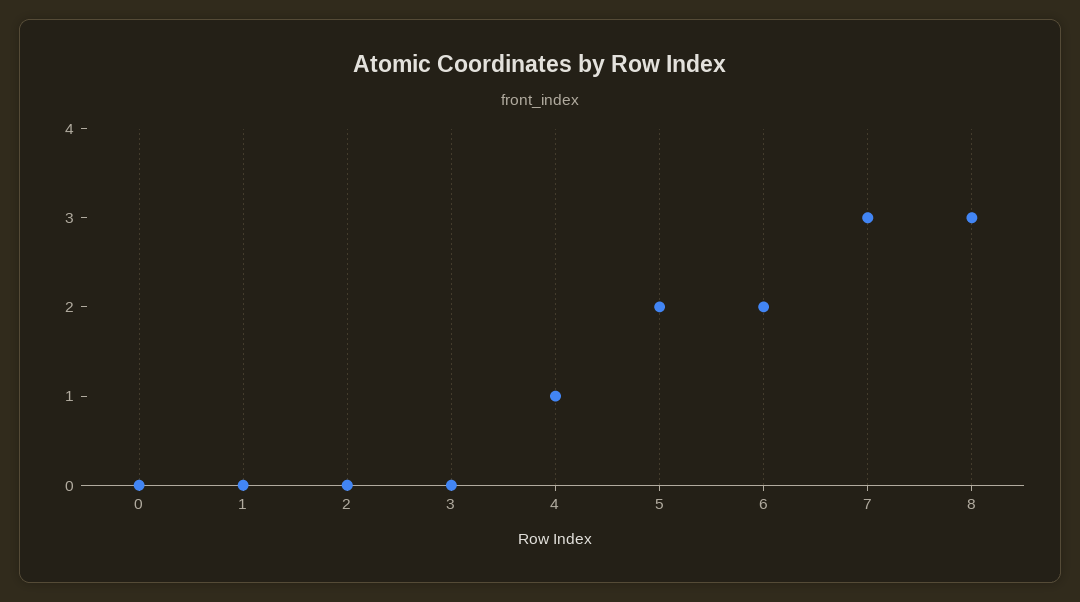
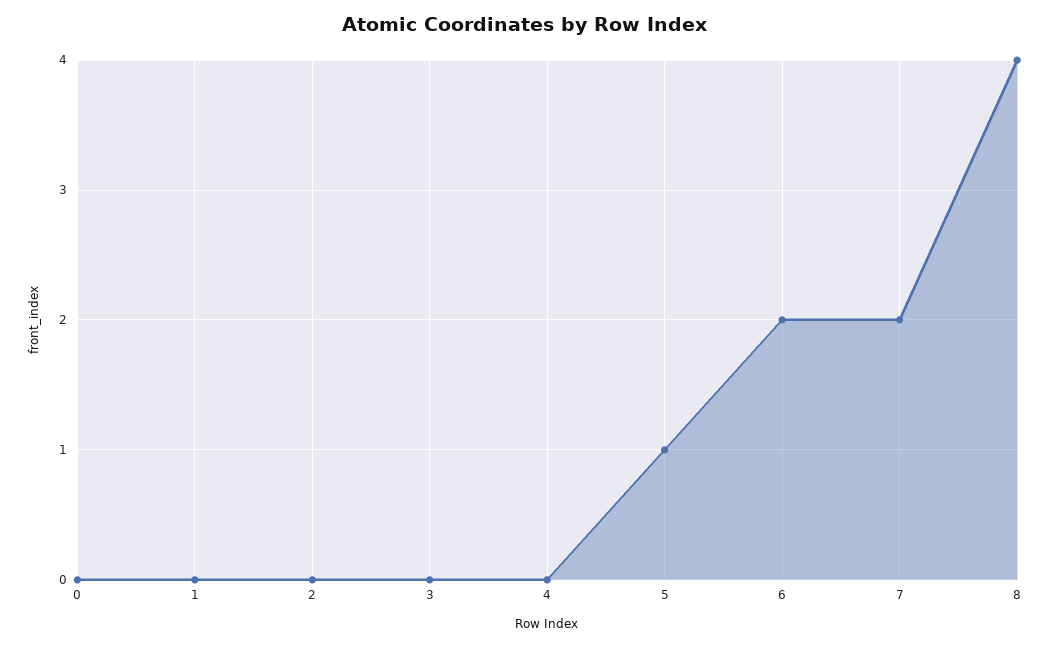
4: 1 -> 0
5: 2 -> 1
7: 3 -> 2
8: 3 -> 4

